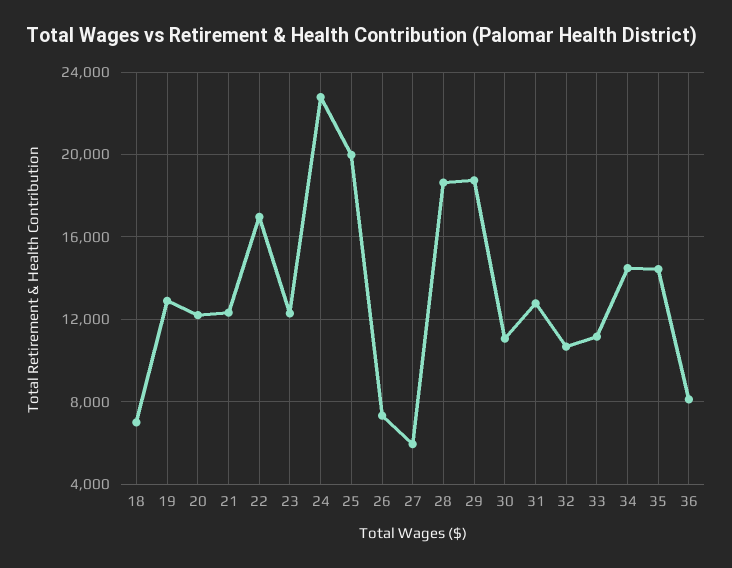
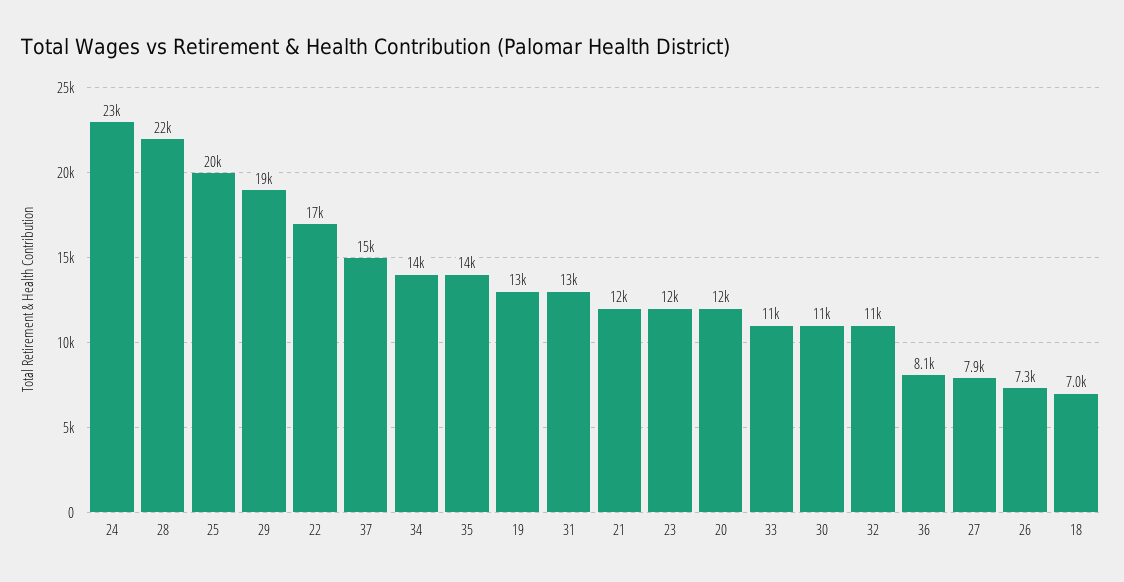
27: 6000 -> 7900
28: 18500 -> 22000
37: none -> 15000

